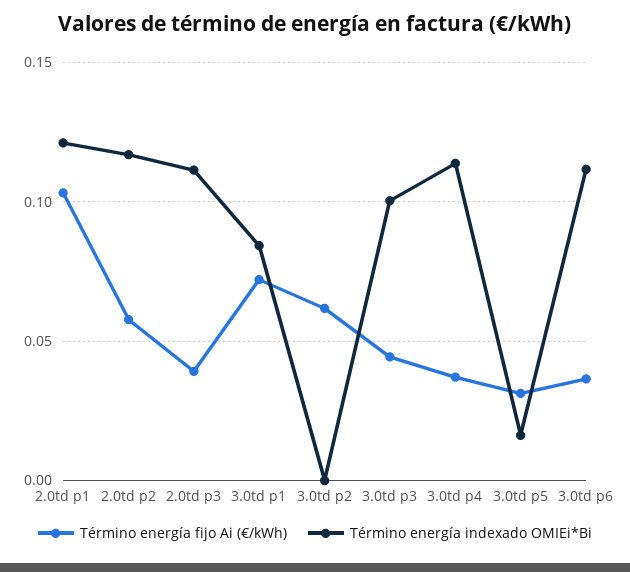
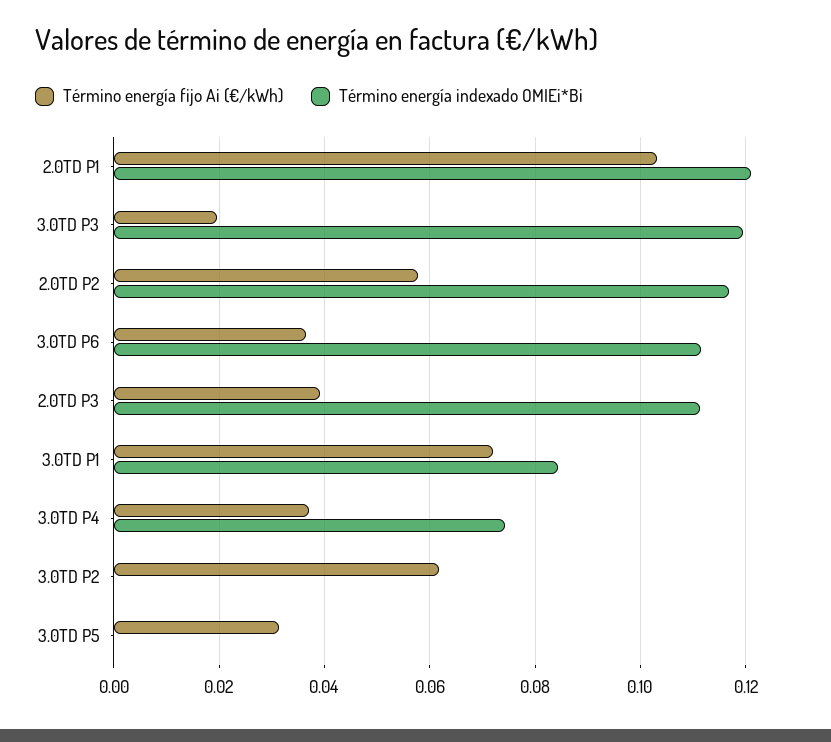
Término energía fijo Ai (€/kWh), 3.0td p3: 0.045 -> 0.02
Término energía indexado OMIEi*Bi, 3.0td p3: 0.1 -> 0.12
Término energía indexado OMIEi*Bi, 3.0td p4: 0.115 -> 0.074
Término energía indexado OMIEi*Bi, 3.0td p5: 0.015 -> 0

